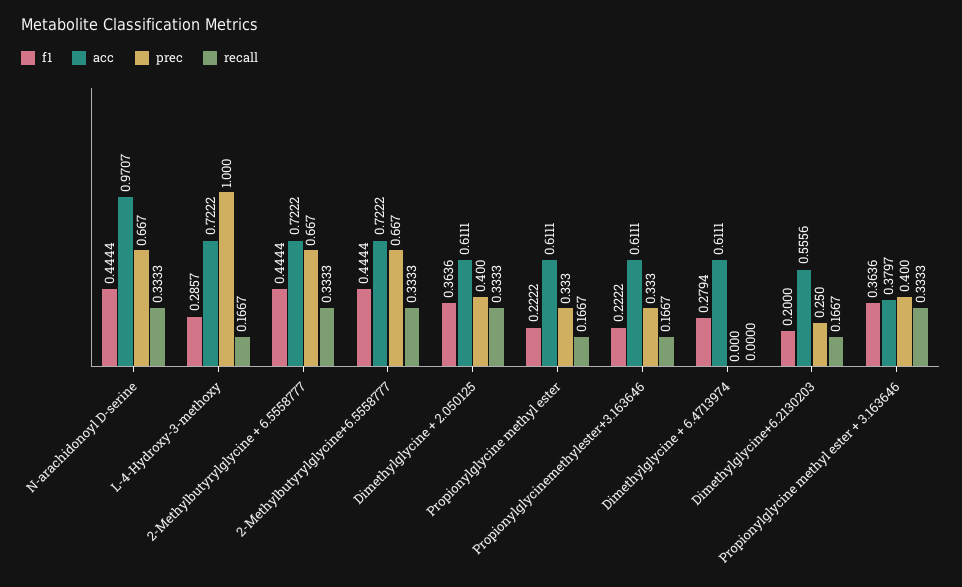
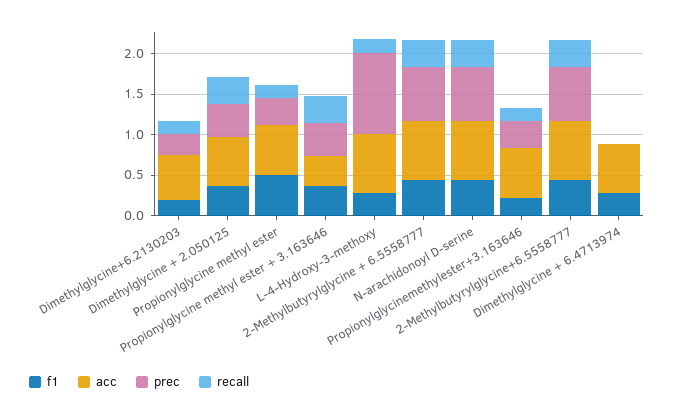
acc, N-arachidonoyl D-serine: 0.9707 -> 0.7
f1, Propionylglycine methyl ester: 0.2222 -> 0.5

